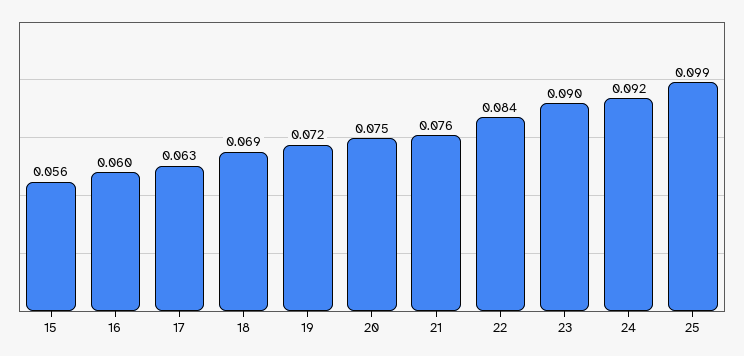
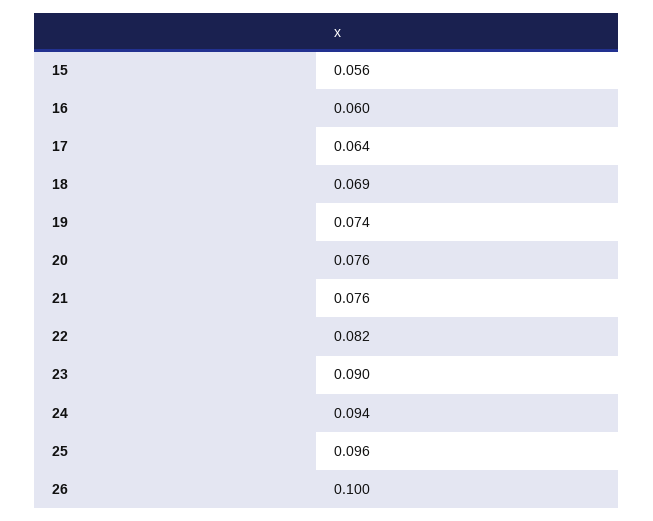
17: 0.063 -> 0.064
19: 0.072 -> 0.074
20: 0.075 -> 0.076
22: 0.084 -> 0.082
24: 0.092 -> 0.094
25: 0.099 -> 0.096
26: none -> 0.1

